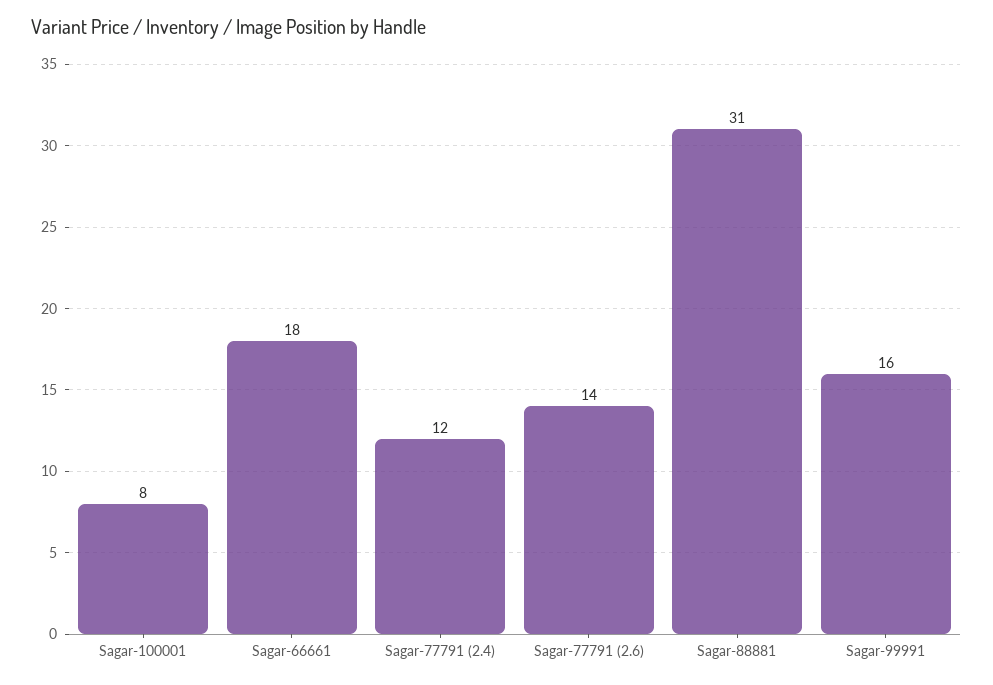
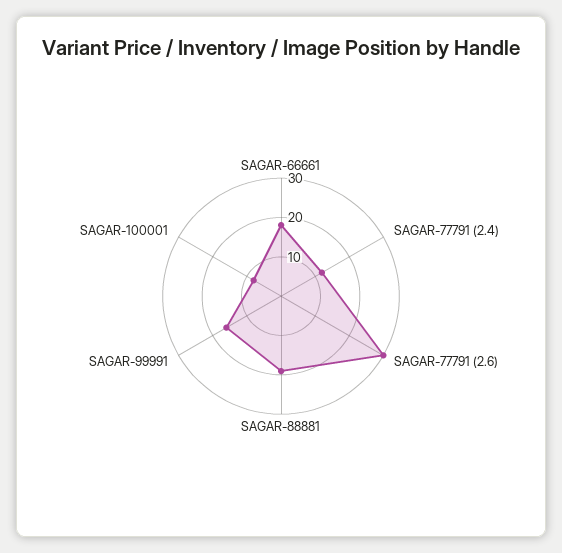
Sagar-77791 (2.6): 14 -> 30
Sagar-88881: 31 -> 20

